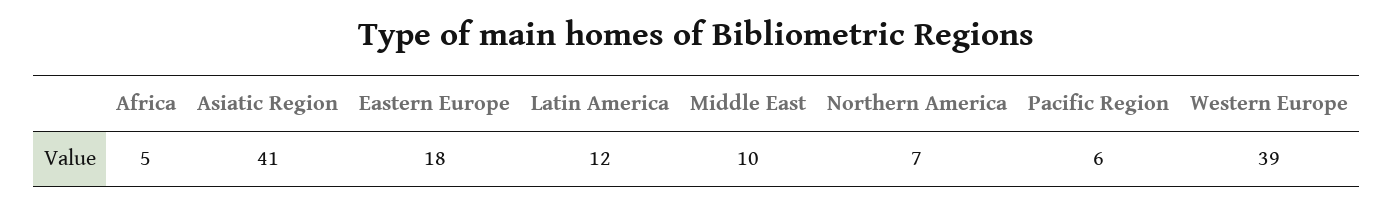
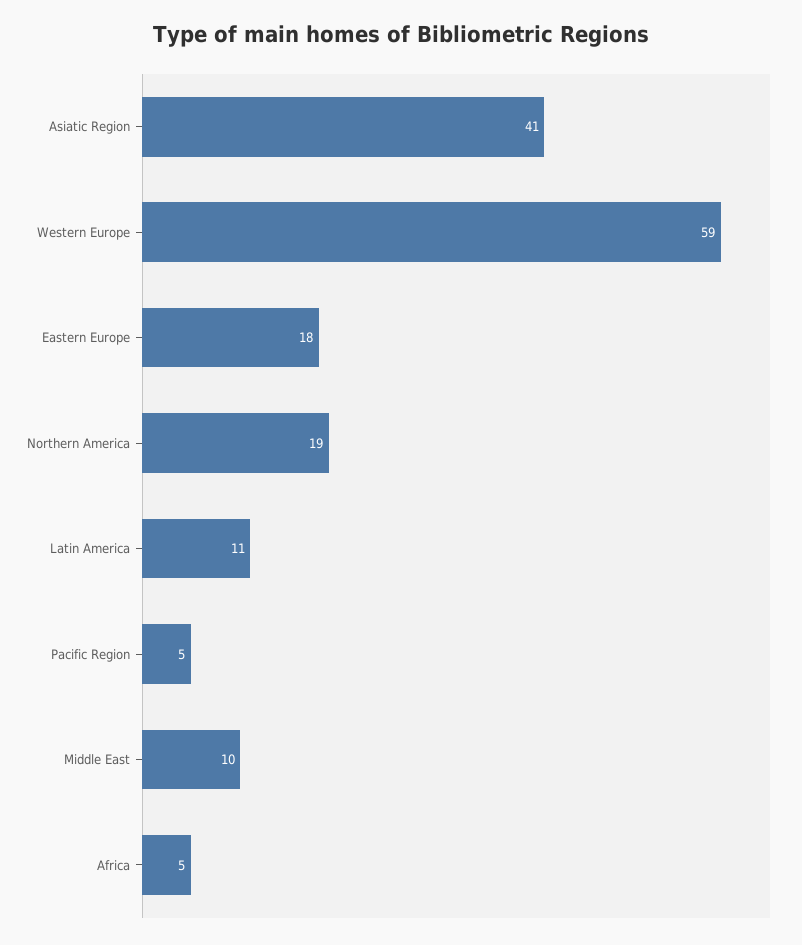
Latin America: 12 -> 11
Northern America: 7 -> 19
Pacific Region: 6 -> 5
Western Europe: 39 -> 59

